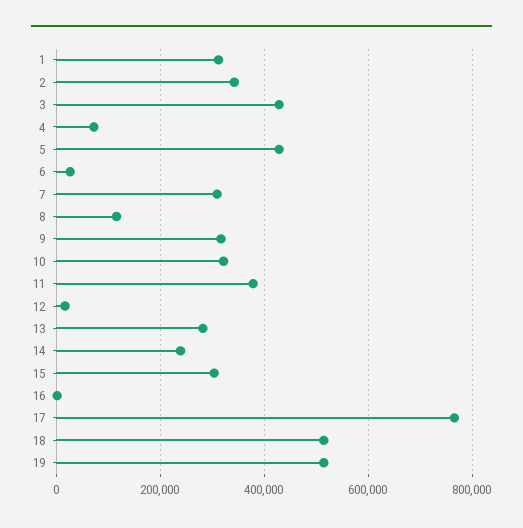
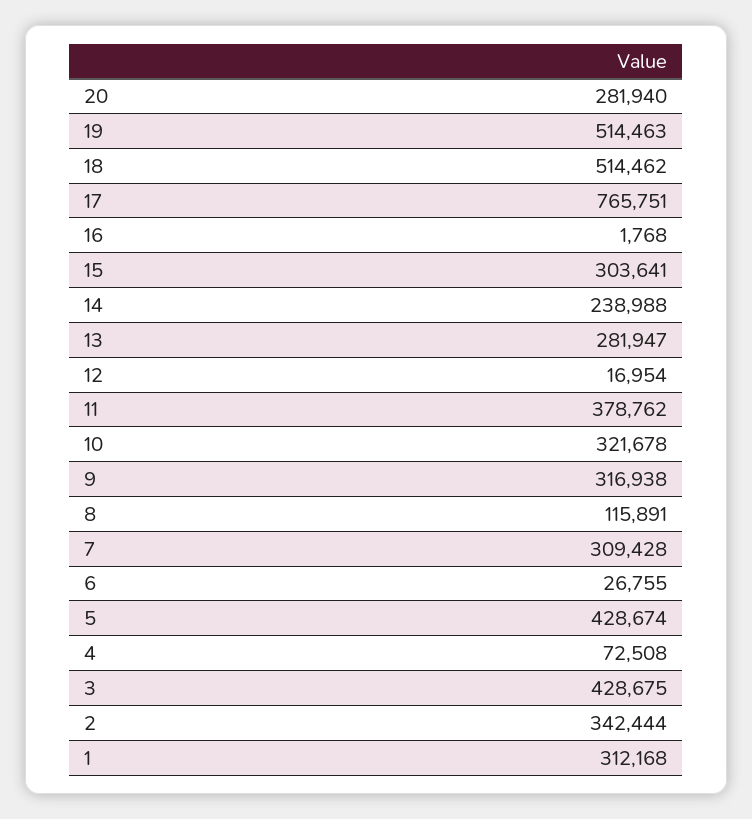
20: none -> 281940

